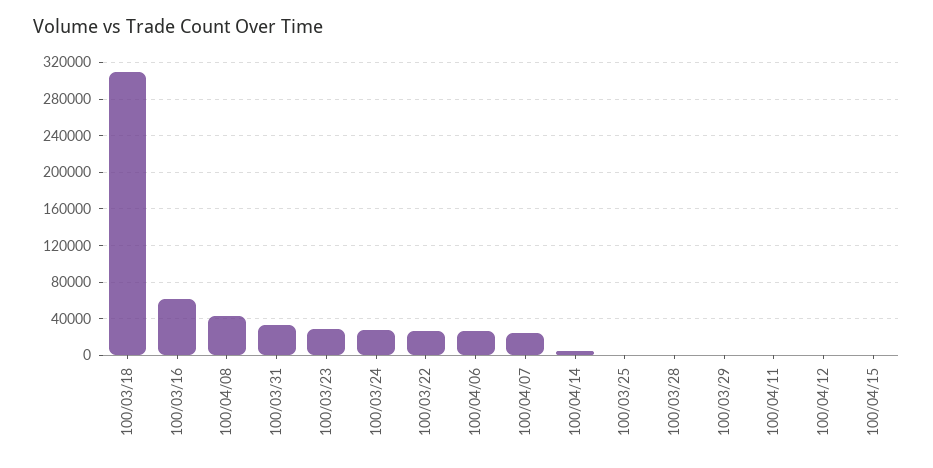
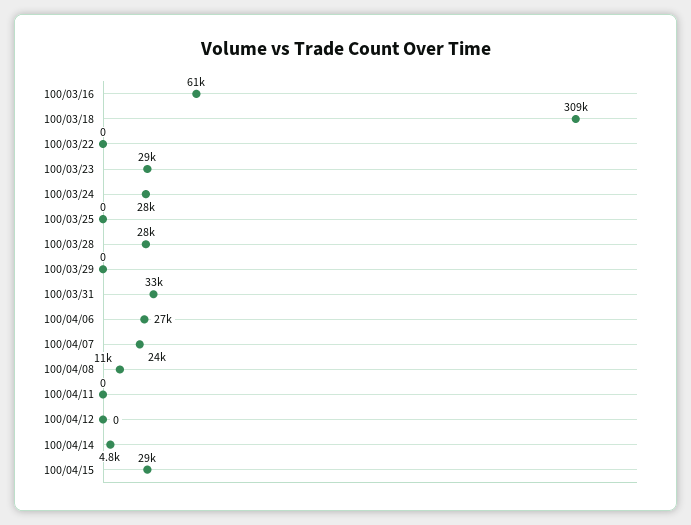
100/04/08: 40000 -> 11000
100/03/22: 30000 -> 0
100/03/28: 0 -> 28000
100/04/15: 0 -> 29000

